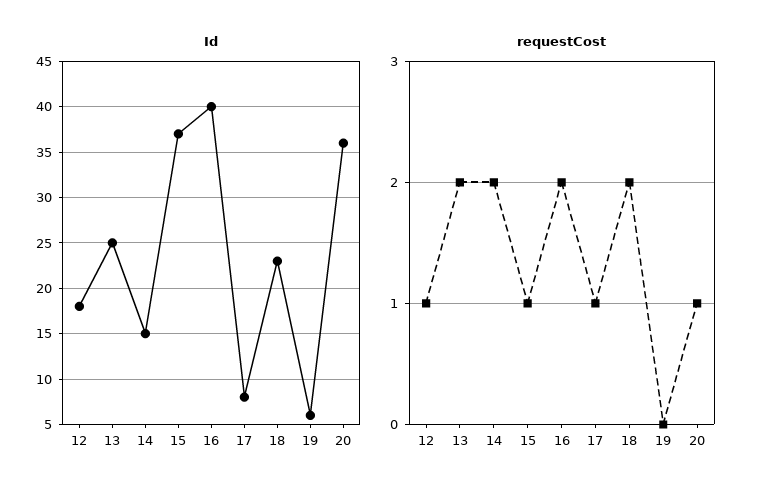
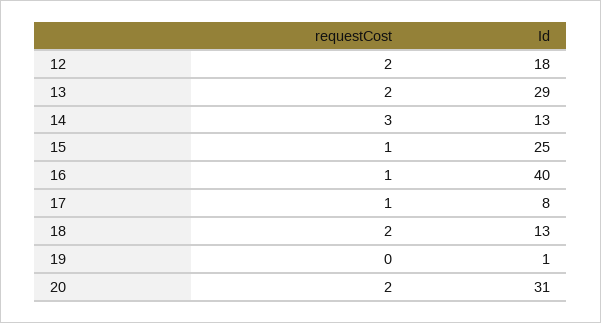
Id, 13: 25 -> 29
Id, 14: 15 -> 13
Id, 15: 37 -> 25
Id, 18: 23 -> 13
Id, 19: 6 -> 1
Id, 20: 36 -> 31
requestCost, 12: 1 -> 2
requestCost, 14: 2 -> 3
requestCost, 16: 2 -> 1
requestCost, 20: 1 -> 2

